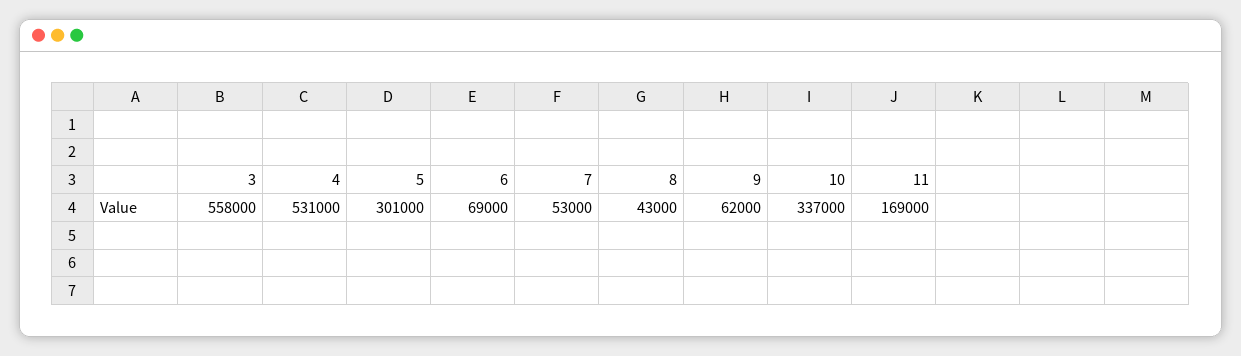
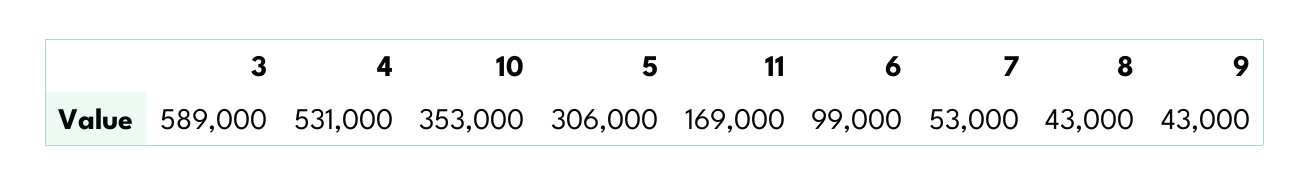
3: 558000 -> 589000
5: 301000 -> 306000
6: 69000 -> 99000
9: 62000 -> 43000
10: 337000 -> 353000

